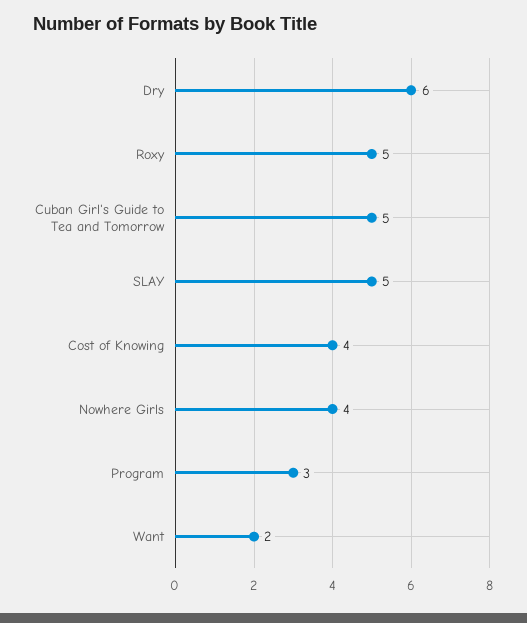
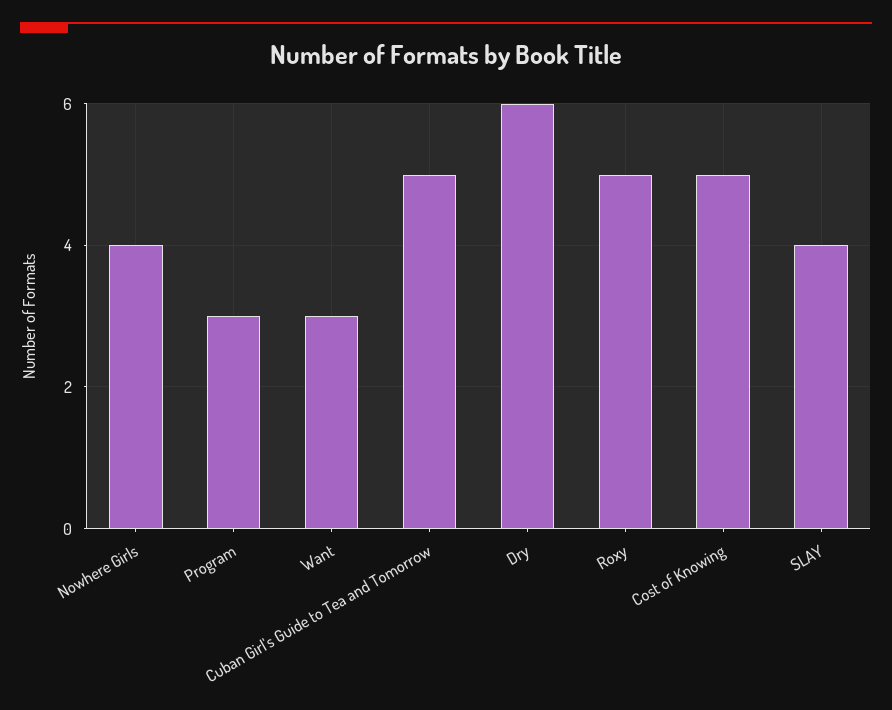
SLAY: 5 -> 4
Cost of Knowing: 4 -> 5
Want: 2 -> 3

